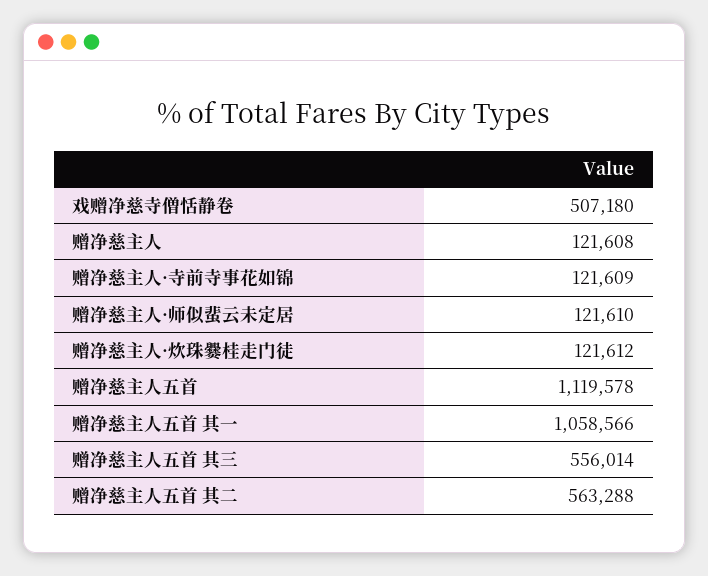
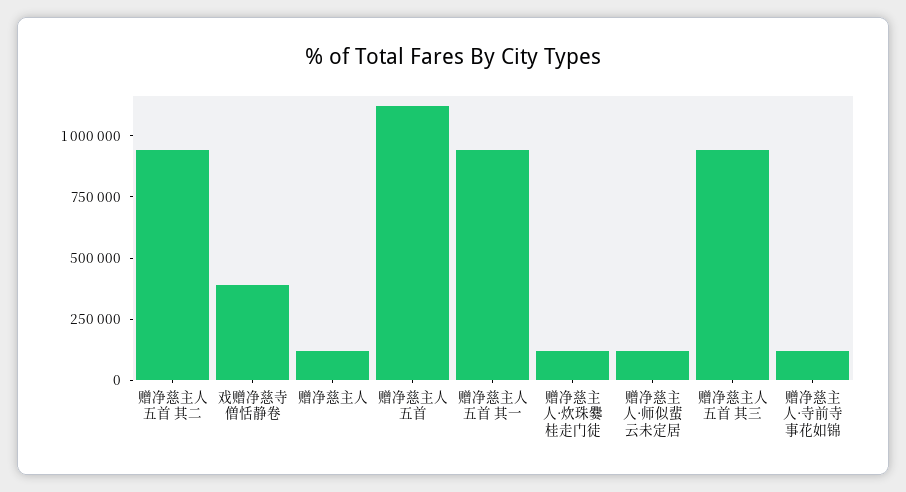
戏赠净慈寺僧恬静卷: 507180 -> 400000
赠净慈主人五首 其一: 1058566 -> 950000
赠净慈主人五首 其三: 556014 -> 950000
赠净慈主人五首 其二: 563288 -> 950000

